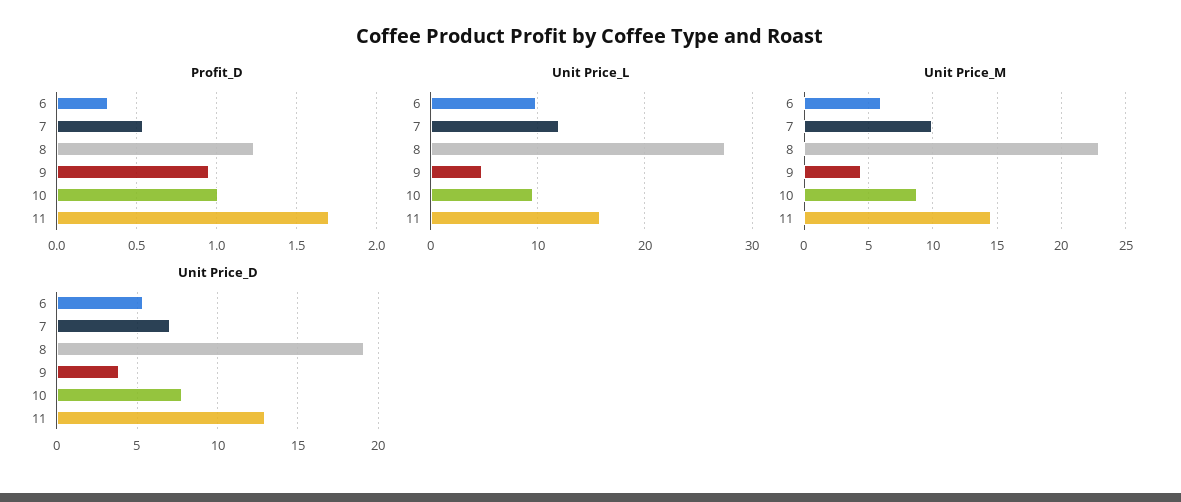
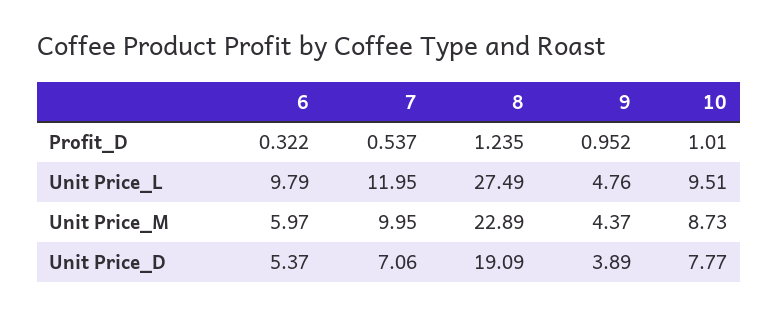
Profit_D, 11: 1.7 -> none
Unit Price_L, 11: 16 -> none
Unit Price_M, 11: 14.5 -> none
Unit Price_D, 11: 13 -> none

